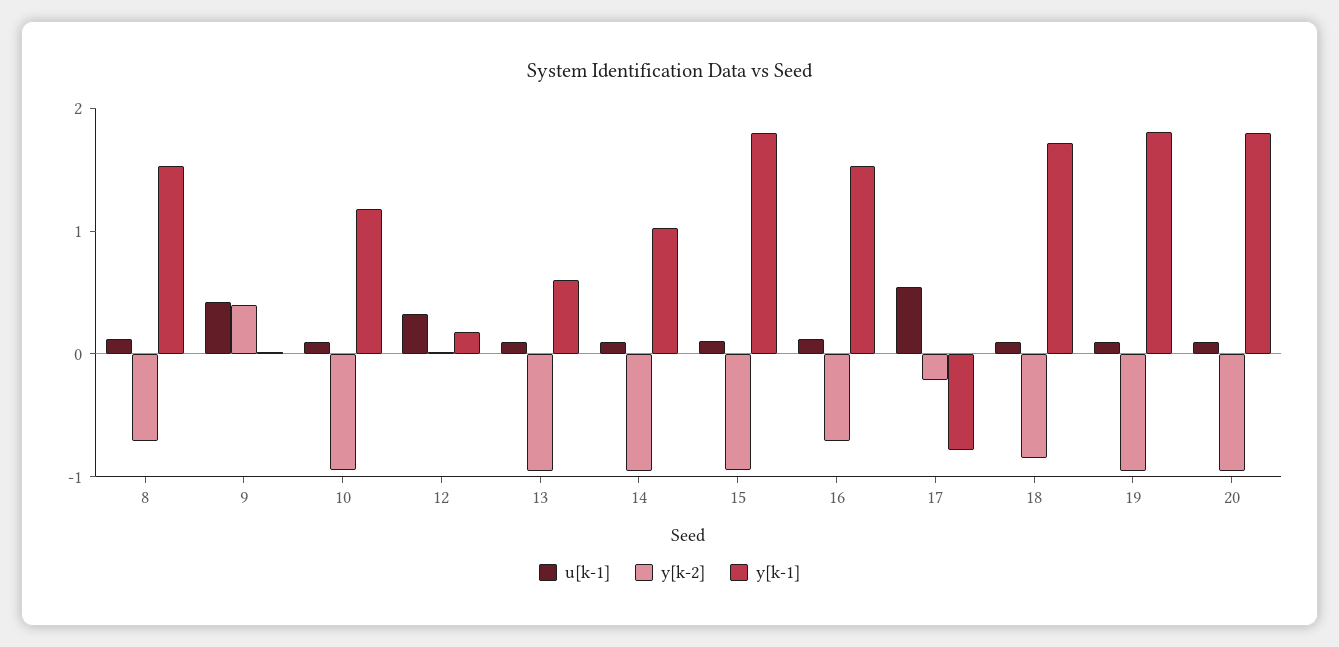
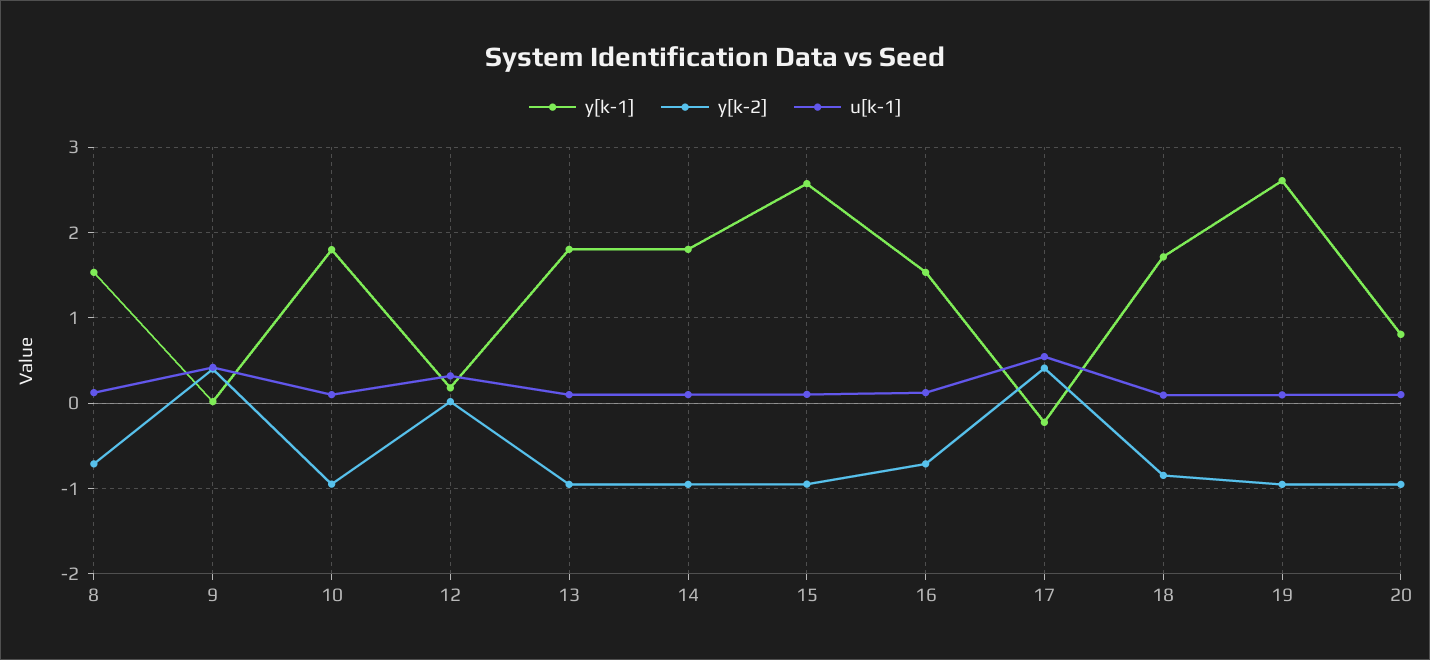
y[k-1], 10: 1.2 -> 1.8
y[k-1], 13: 0.6 -> 1.8
y[k-1], 14: 1 -> 1.8
y[k-1], 15: 1.8 -> 2.6
y[k-2], 17: -0.2 -> 0.4
y[k-1], 17: -0.8 -> -0.2
y[k-1], 19: 1.8 -> 2.6
y[k-1], 20: 1.8 -> 0.8

